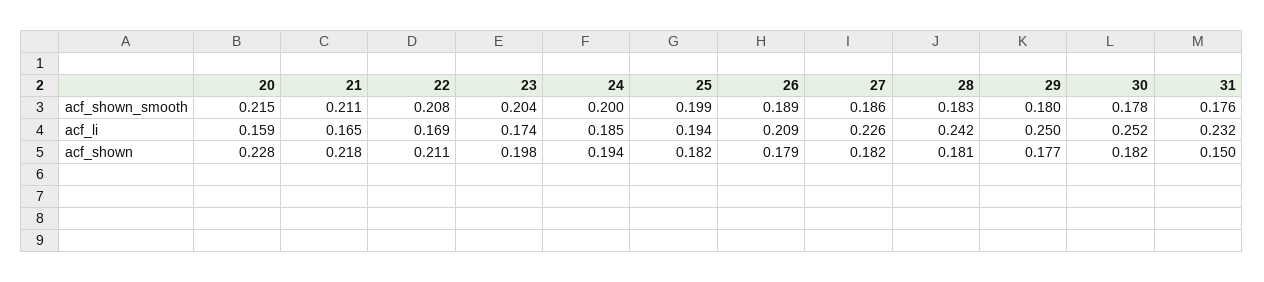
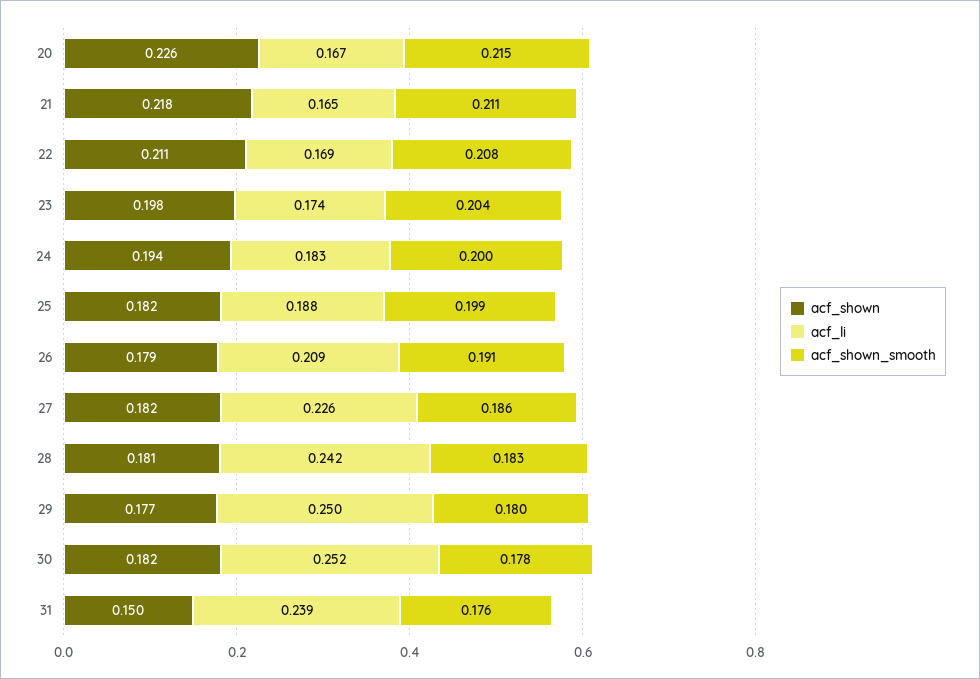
acf_shown_smooth, 26: 0.189 -> 0.191
acf_li, 20: 0.159 -> 0.167
acf_li, 24: 0.185 -> 0.183
acf_li, 25: 0.194 -> 0.188
acf_li, 31: 0.232 -> 0.239
acf_shown, 20: 0.228 -> 0.226

